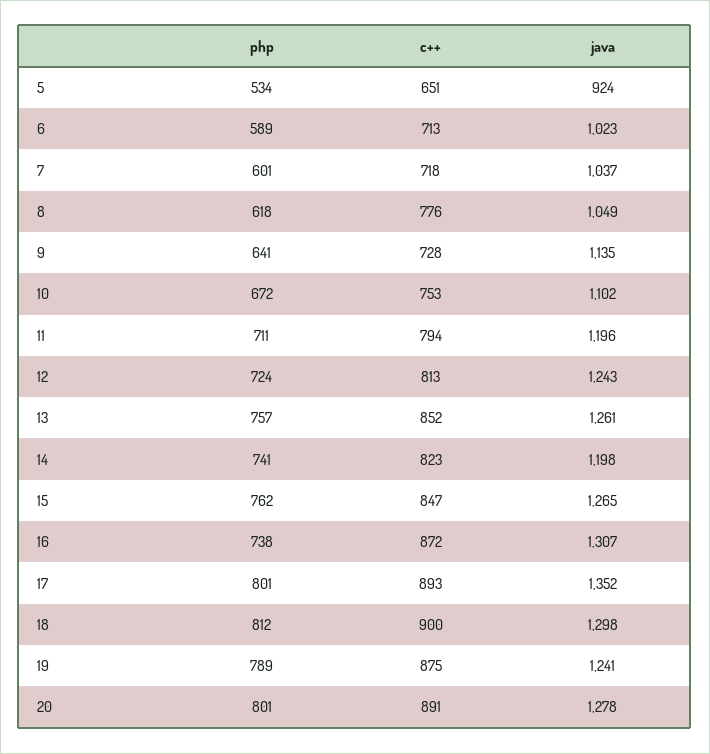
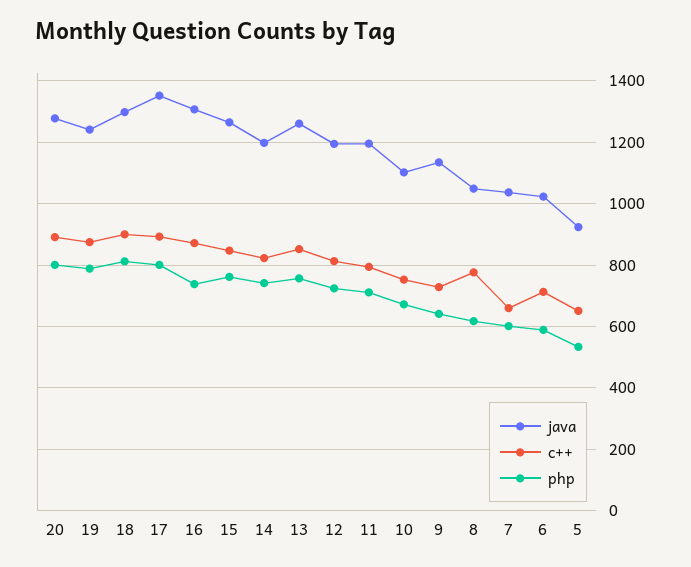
c++, 7: 718 -> 660
java, 12: 1243 -> 1200

